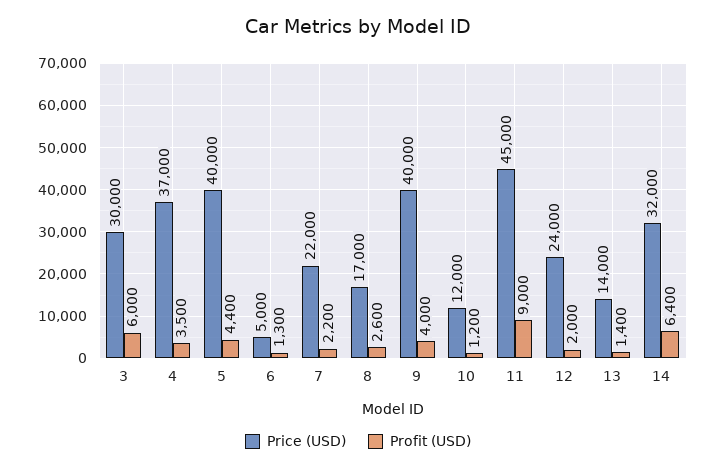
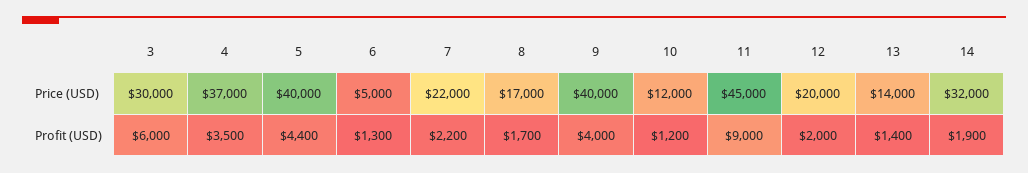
Profit (USD), 8: 2600 -> 1700
Price (USD), 12: 24000 -> 20000
Profit (USD), 14: 6400 -> 1900

